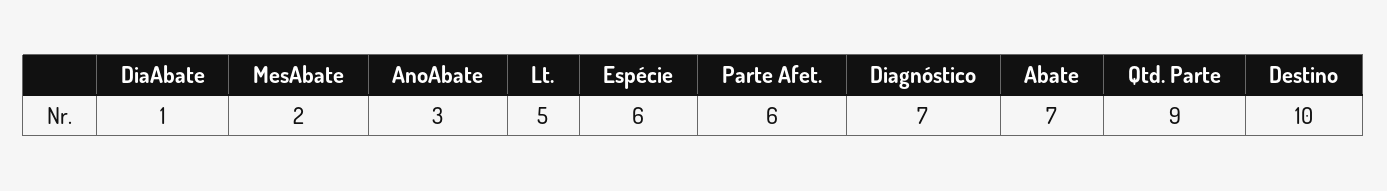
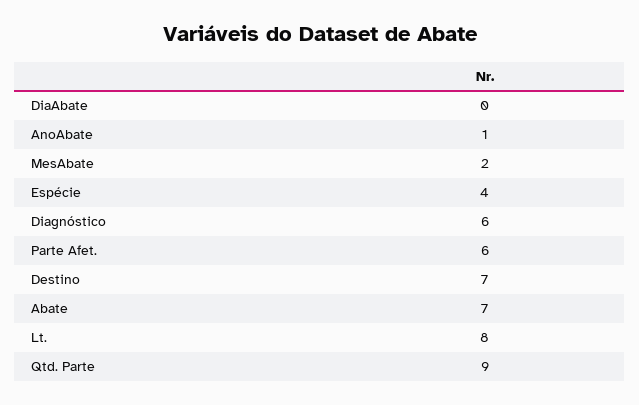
DiaAbate: 1 -> 0
AnoAbate: 3 -> 1
Lt.: 5 -> 8
Espécie: 6 -> 4
Diagnóstico: 7 -> 6
Destino: 10 -> 7

